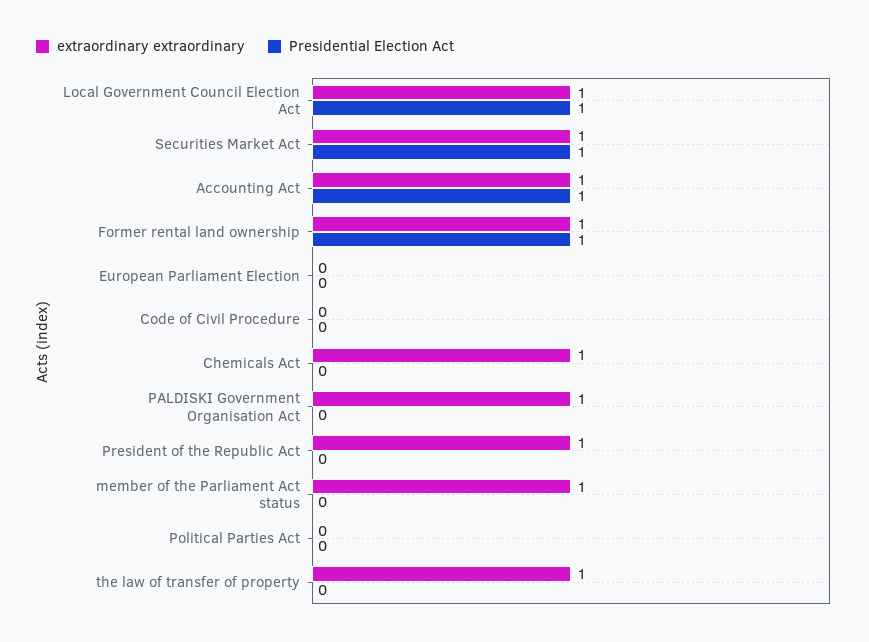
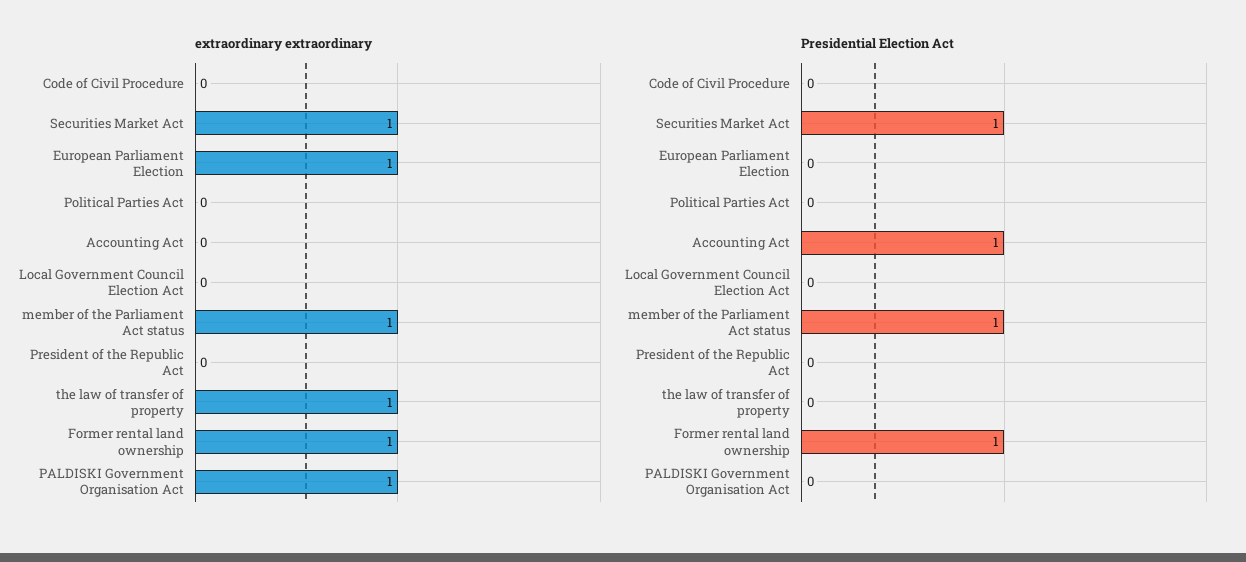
extraordinary extraordinary, Local Government Council Election Act: 1 -> 0
Presidential Election Act, Local Government Council Election Act: 1 -> 0
extraordinary extraordinary, Accounting Act: 1 -> 0
extraordinary extraordinary, European Parliament Election: 0 -> 1
extraordinary extraordinary, Chemicals Act: 1 -> none
Presidential Election Act, Chemicals Act: 0 -> none
extraordinary extraordinary, President of the Republic Act: 1 -> 0
Presidential Election Act, member of the Parliament Act status: 0 -> 1

